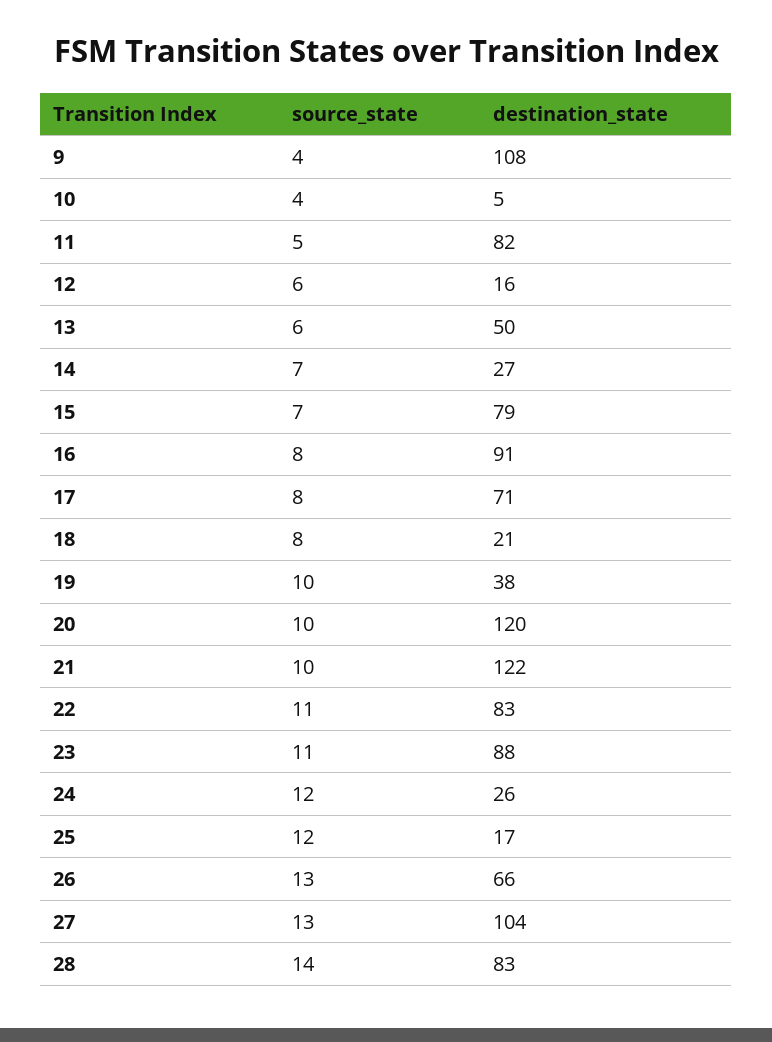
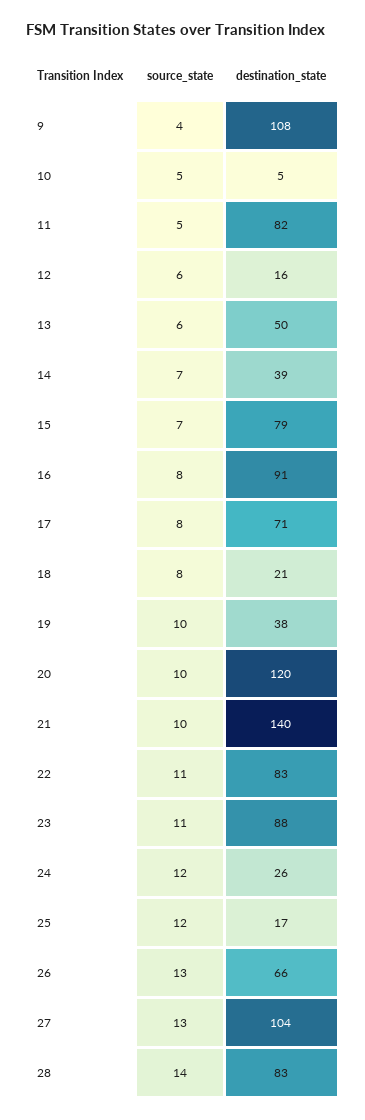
source_state, 10: 4 -> 5
destination_state, 14: 27 -> 39
destination_state, 21: 122 -> 140

